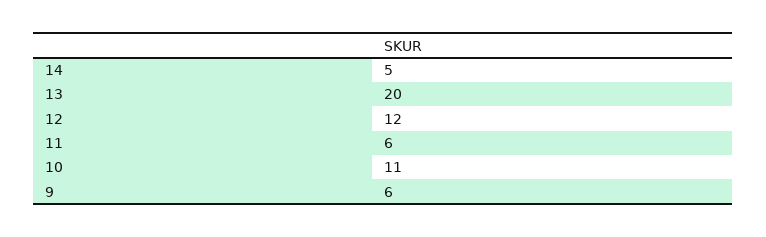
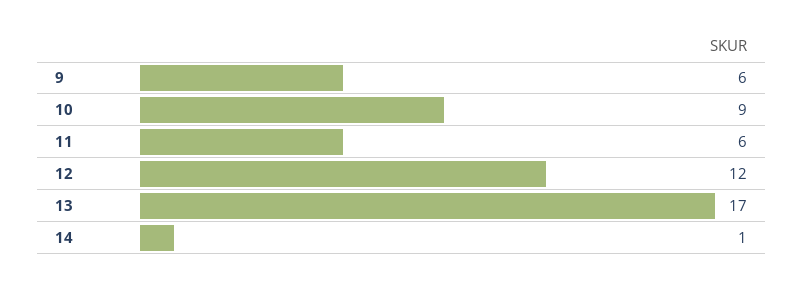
14: 5 -> 1
13: 20 -> 17
10: 11 -> 9

